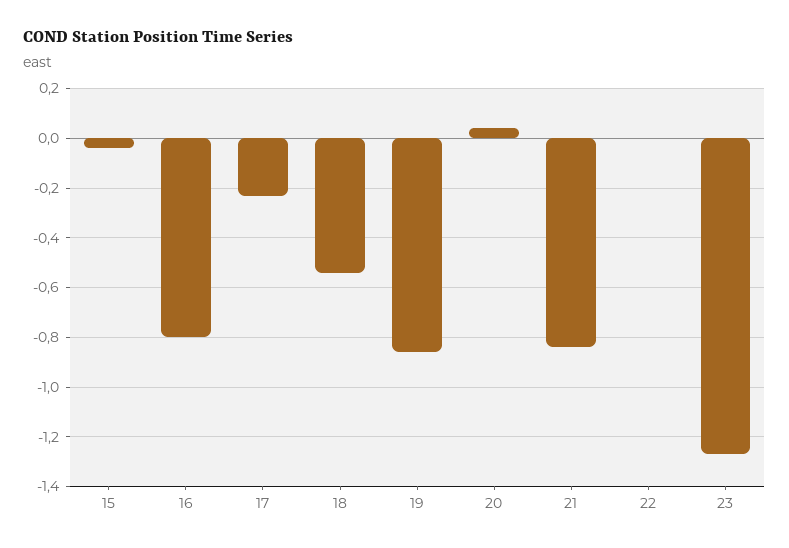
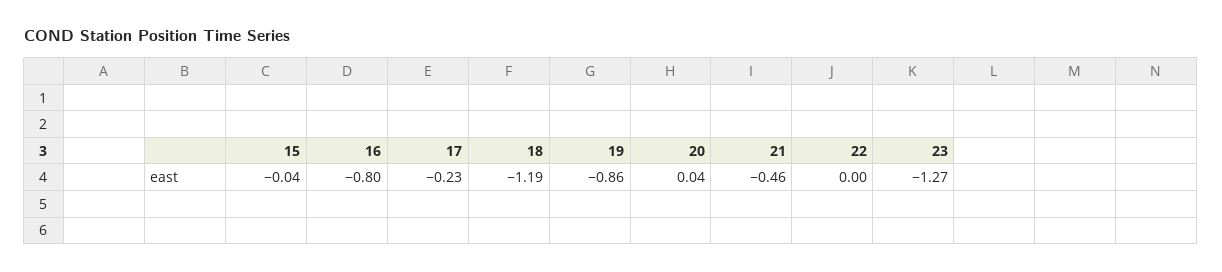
18: -0.55 -> -1.19
21: -0.85 -> -0.46

